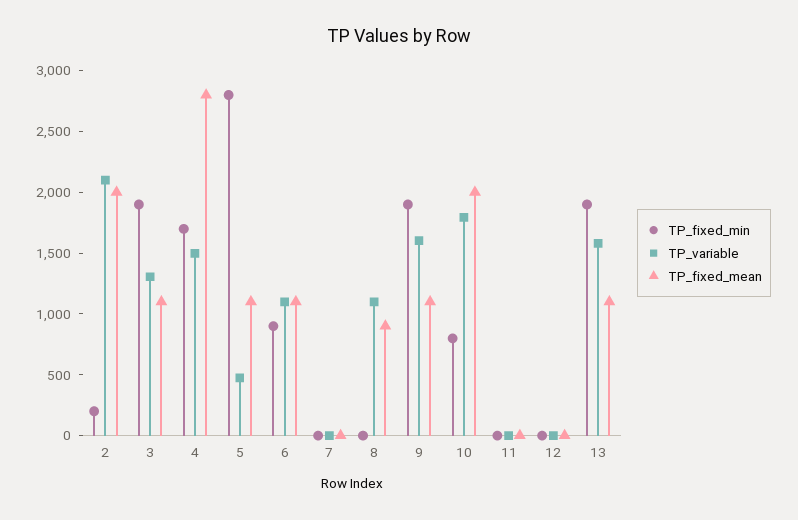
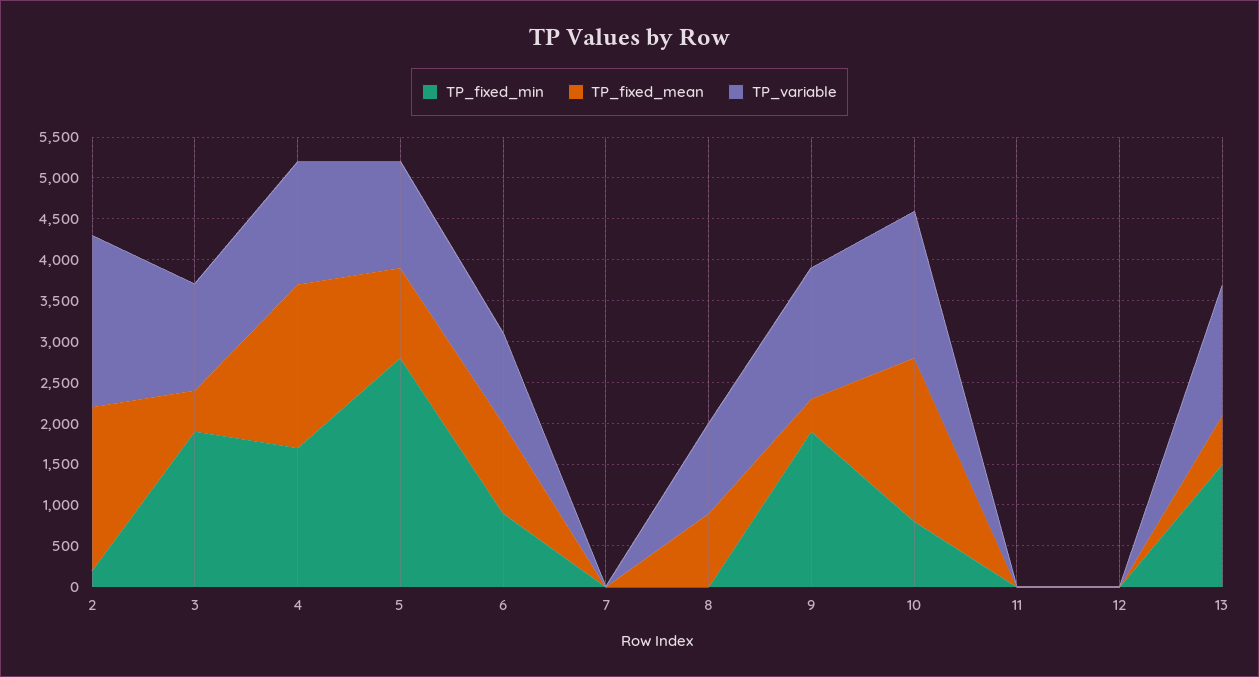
TP_fixed_mean, 3: 1100 -> 500
TP_fixed_mean, 4: 2800 -> 2000
TP_variable, 5: 500 -> 1300
TP_fixed_mean, 9: 1100 -> 400
TP_fixed_min, 13: 1900 -> 1500
TP_fixed_mean, 13: 1100 -> 600

